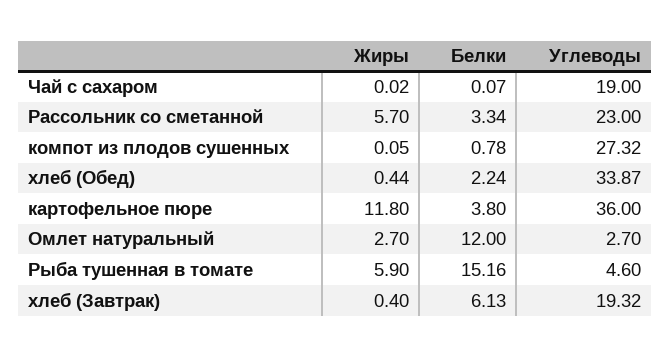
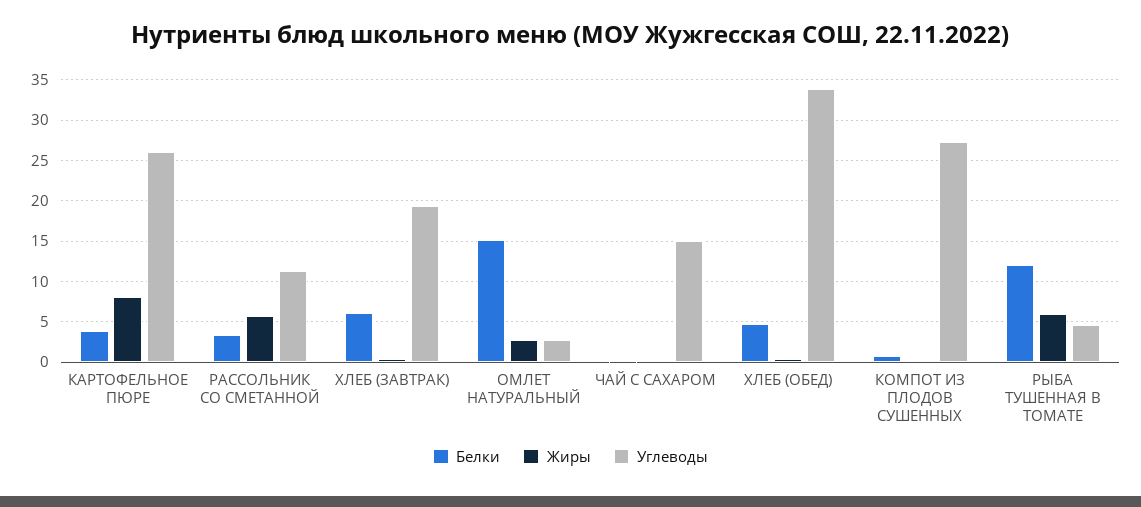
Углеводы, Чай с сахаром: 19 -> 15
Углеводы, Рассольник со сметанной: 23 -> 11
Белки, хлеб (Обед): 2.24 -> 5
Жиры, картофельное пюре: 11.8 -> 8
Углеводы, картофельное пюре: 36 -> 26
Белки, Омлет натуральный: 12 -> 15
Белки, Рыба тушенная в томате: 15.16 -> 12

